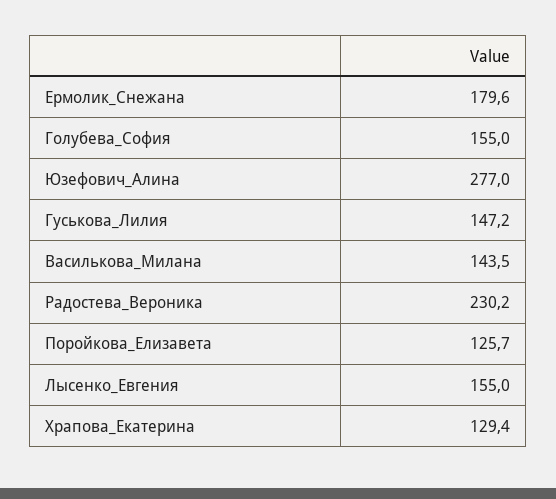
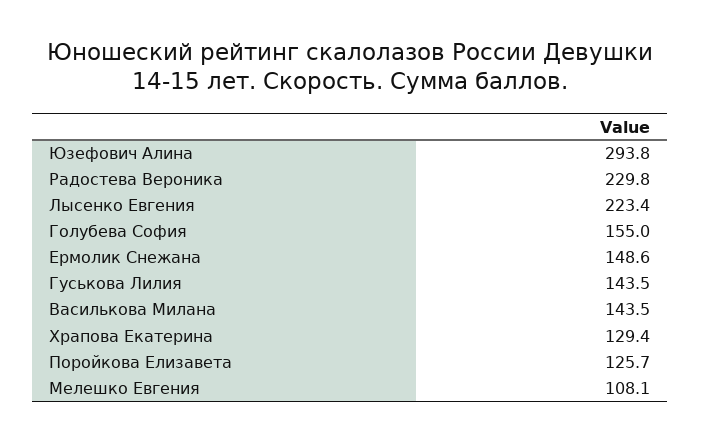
Ермолик_Снежана: 179.6 -> 148.6
Юзефович_Алина: 277 -> 293.8
Гуськова_Лилия: 147.2 -> 143.5
Радостева_Вероника: 230.2 -> 229.8
Лысенко_Евгения: 155 -> 223.4
Мелешко Евгения: none -> 108.1

